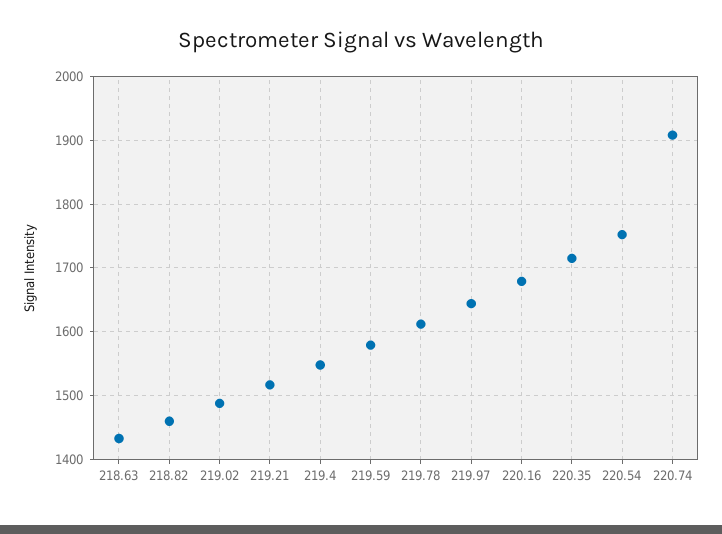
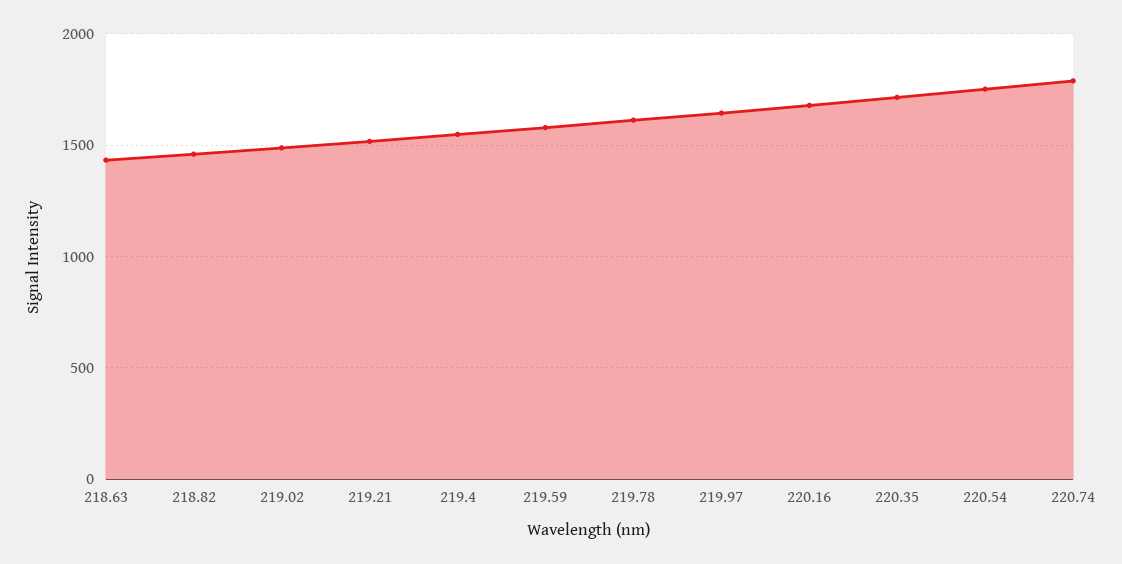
220.74: 1910 -> 1800

